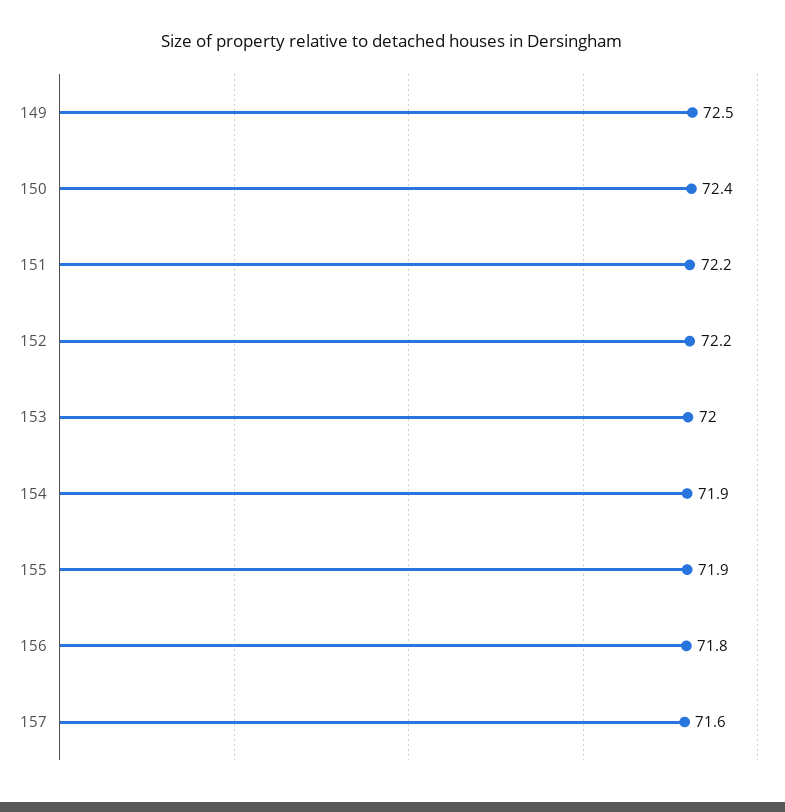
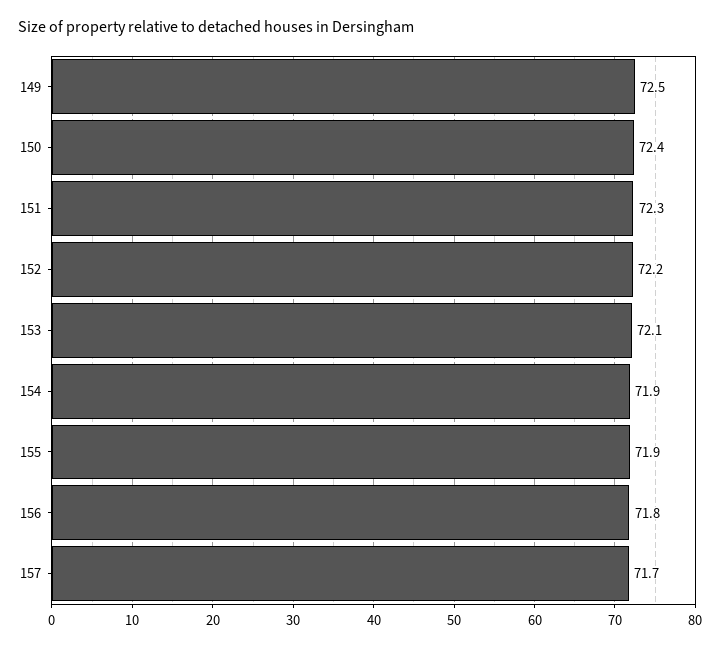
151: 72.2 -> 72.3
153: 72 -> 72.1
157: 71.6 -> 71.7

